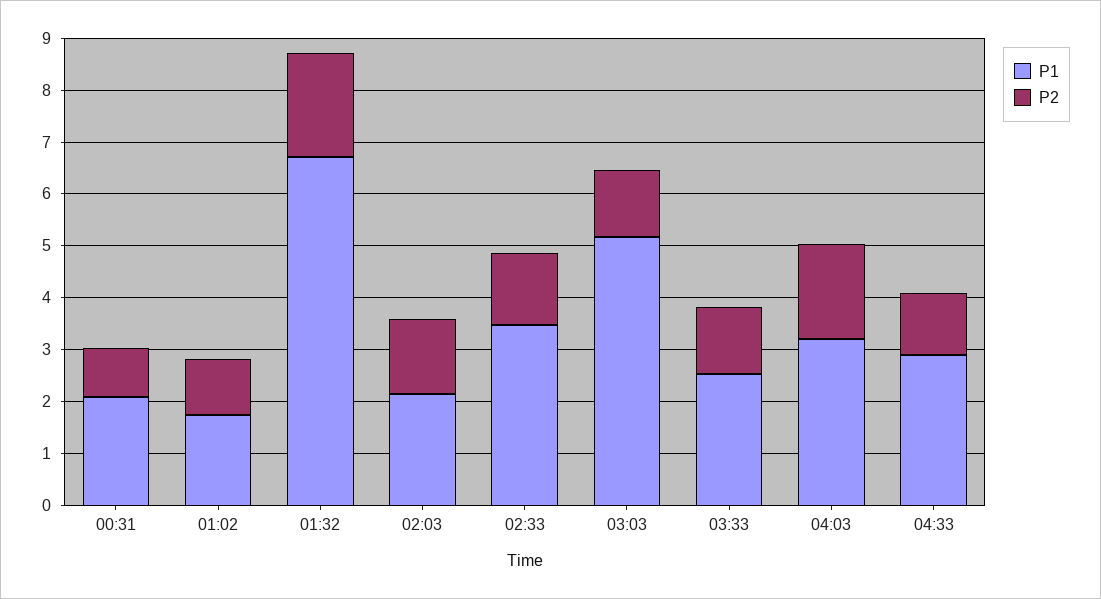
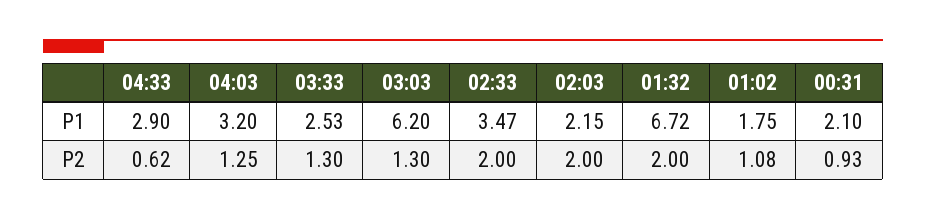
P2, 02:03: 1.4 -> 2
P2, 02:33: 1.4 -> 2
P1, 03:03: 5.2 -> 6.2
P2, 04:03: 1.8 -> 1.25
P2, 04:33: 1.2 -> 0.62

